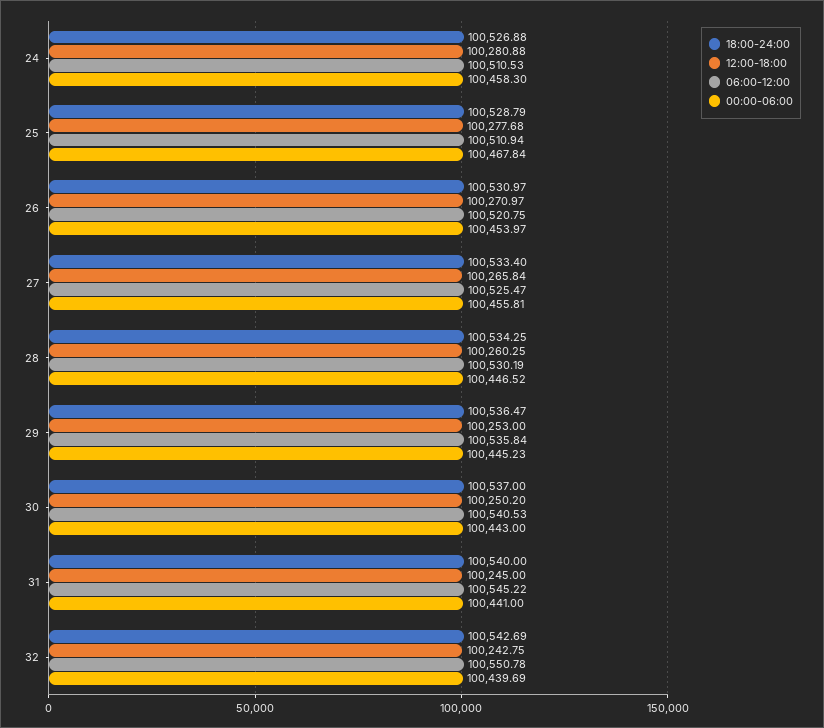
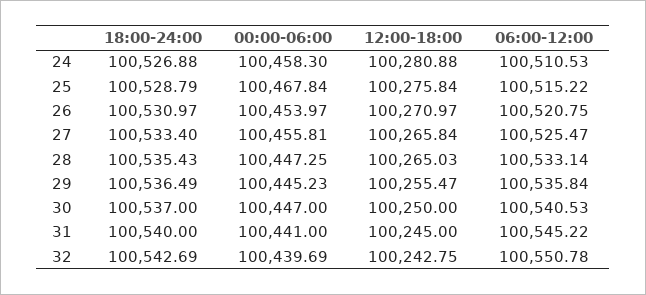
12:00-18:00, 25: 100277.68 -> 100275.84
06:00-12:00, 25: 100510.94 -> 100515.22
18:00-24:00, 28: 100534.25 -> 100535.43
12:00-18:00, 28: 100260.25 -> 100265.03
06:00-12:00, 28: 100530.19 -> 100533.14
00:00-06:00, 28: 100446.52 -> 100447.25
18:00-24:00, 29: 100536.47 -> 100536.49
12:00-18:00, 29: 100253 -> 100255.47
12:00-18:00, 30: 100250.2 -> 100250
00:00-06:00, 30: 100443 -> 100447

